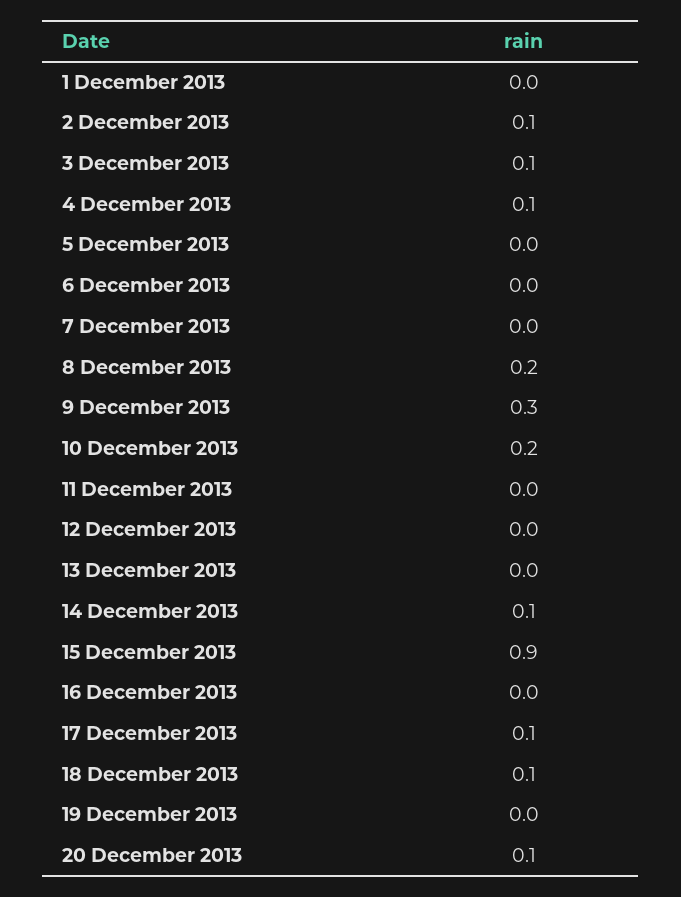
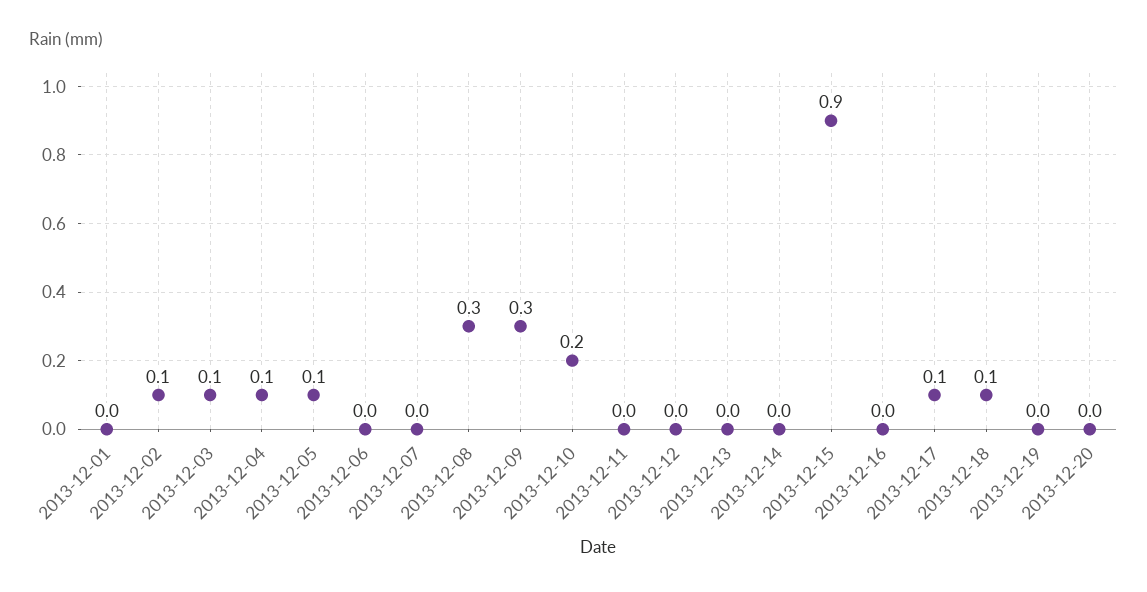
5 December 2013: 0 -> 0.1
8 December 2013: 0.2 -> 0.3
14 December 2013: 0.1 -> 0
20 December 2013: 0.1 -> 0

